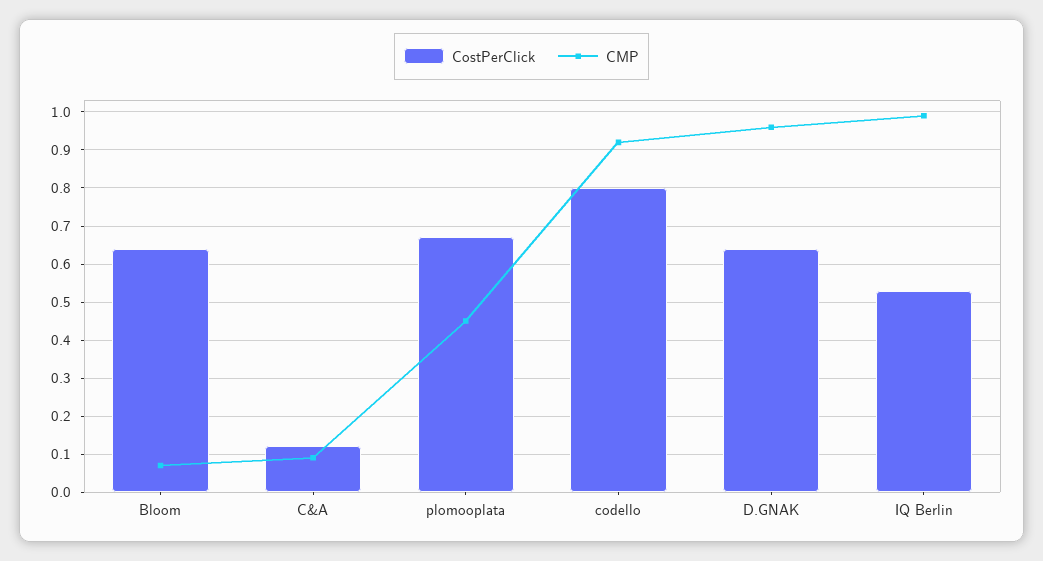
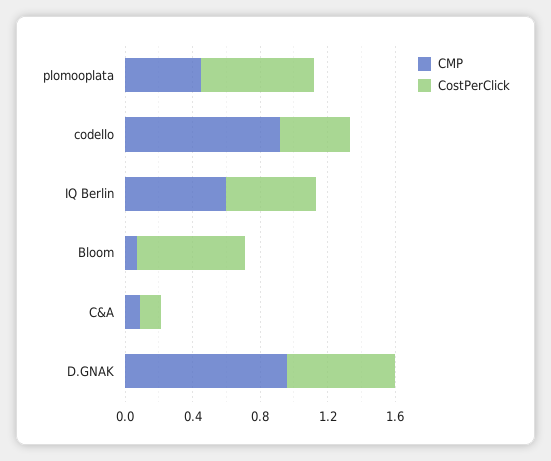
CostPerClick, codello: 0.8 -> 0.4
CMP, IQ Berlin: 1 -> 0.6

